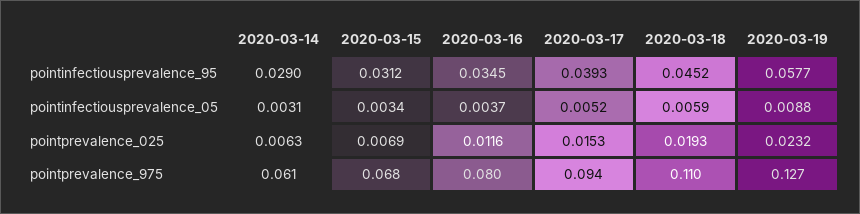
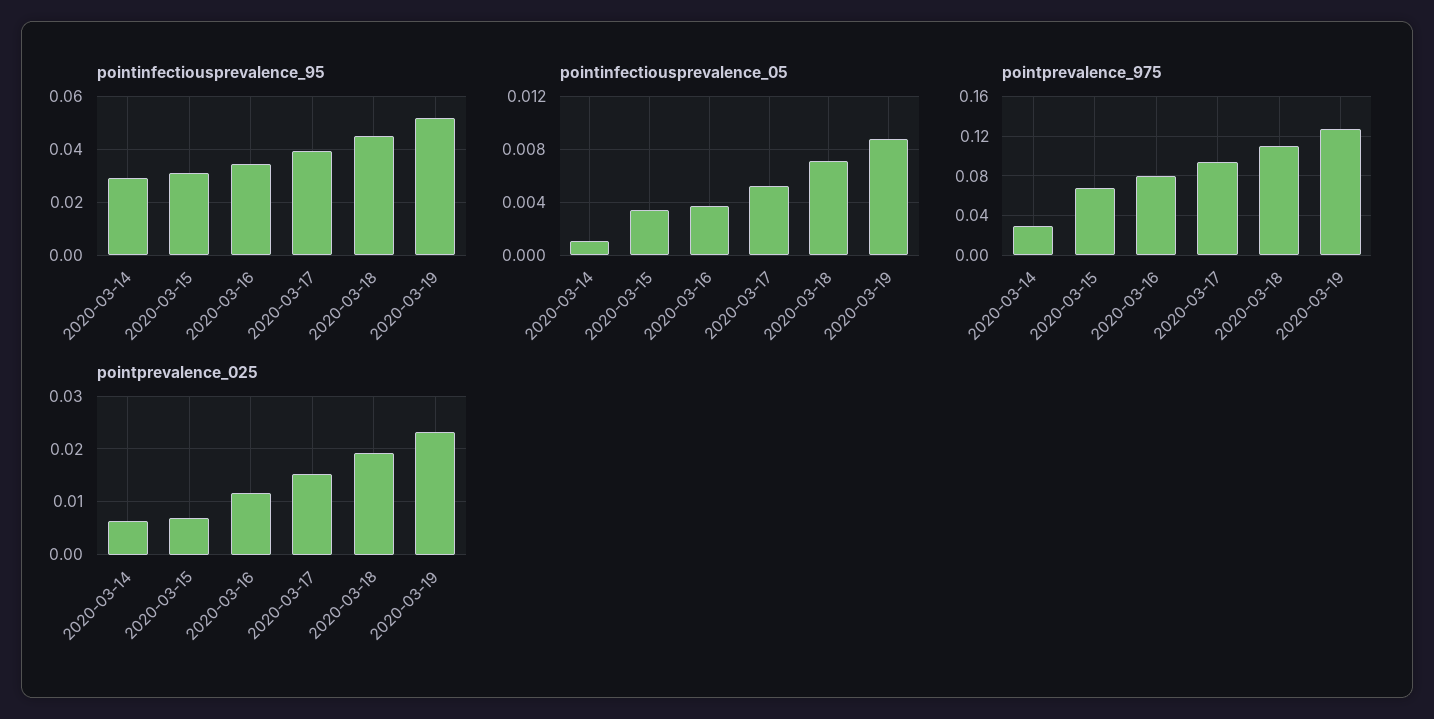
pointinfectiousprevalence_95, 2020-03-19: 0.0577 -> 0.0525
pointinfectiousprevalence_05, 2020-03-14: 0.0031 -> 0.001
pointinfectiousprevalence_05, 2020-03-18: 0.0059 -> 0.007
pointprevalence_975, 2020-03-14: 0.061 -> 0.03

